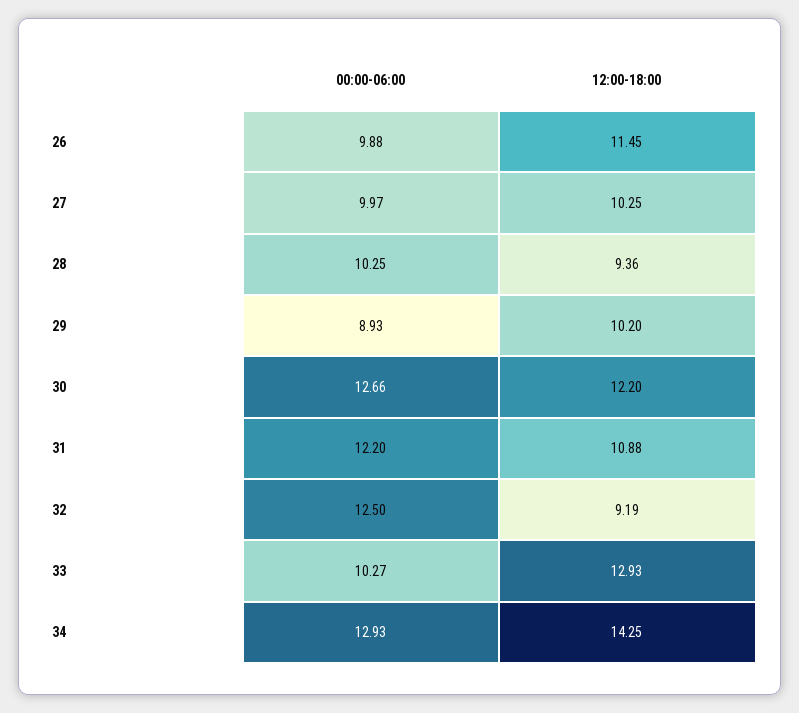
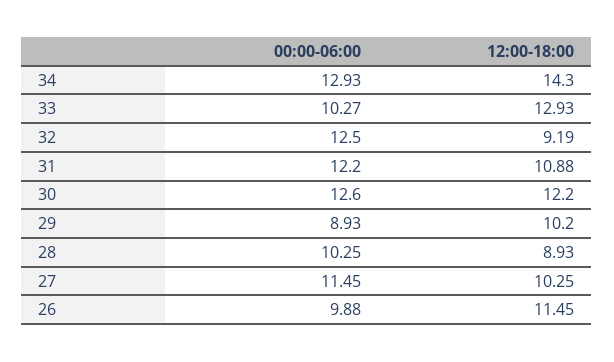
00:00-06:00, 27: 9.97 -> 11.45
12:00-18:00, 28: 9.36 -> 8.93
00:00-06:00, 30: 12.66 -> 12.6
12:00-18:00, 34: 14.25 -> 14.3

